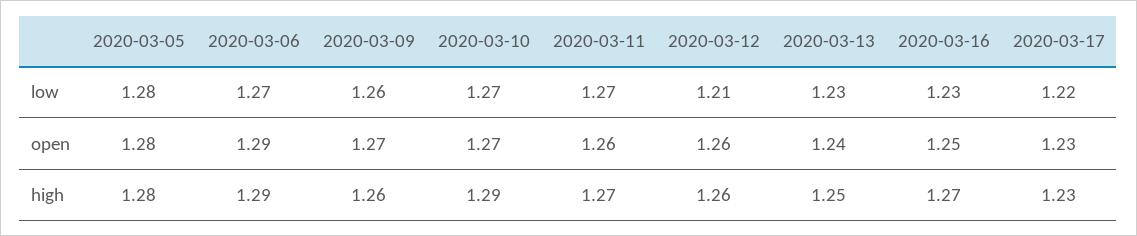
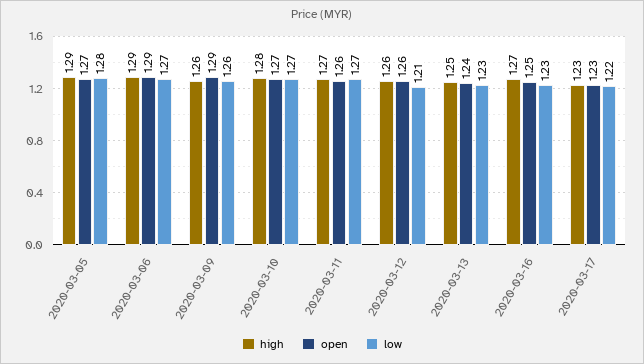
open, 2020-03-05: 1.28 -> 1.27
open, 2020-03-09: 1.27 -> 1.29
high, 2020-03-05: 1.28 -> 1.29
high, 2020-03-10: 1.29 -> 1.28

